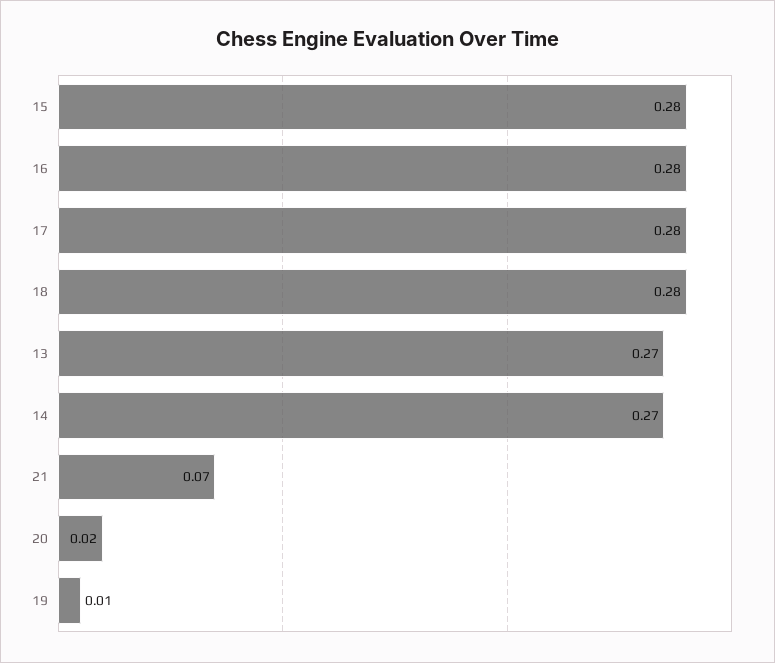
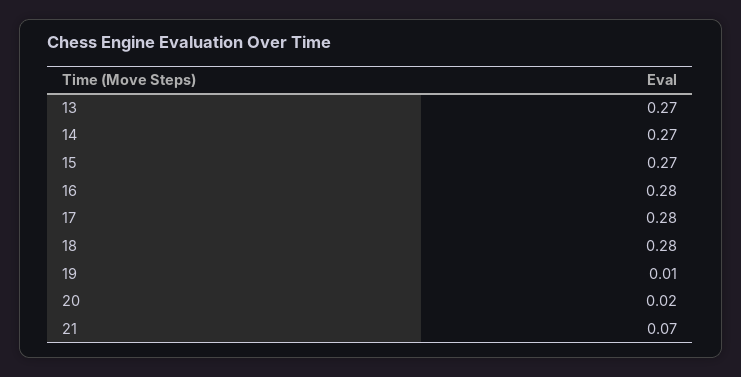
15: 0.28 -> 0.27

